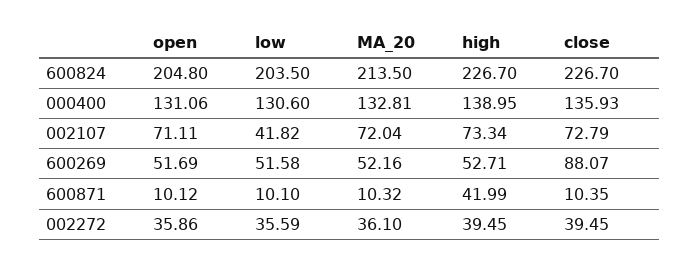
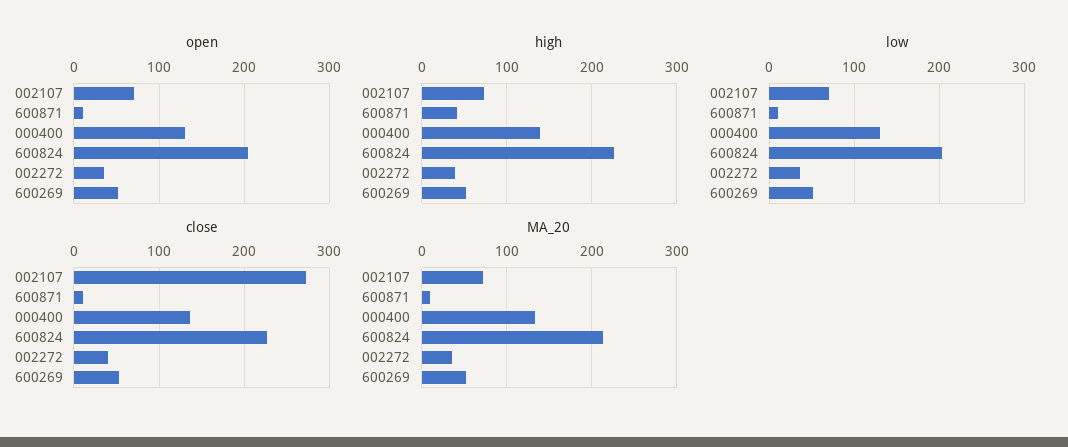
low, 002107: 41.82 -> 70
close, 002107: 72.79 -> 270
close, 600269: 88.07 -> 50

